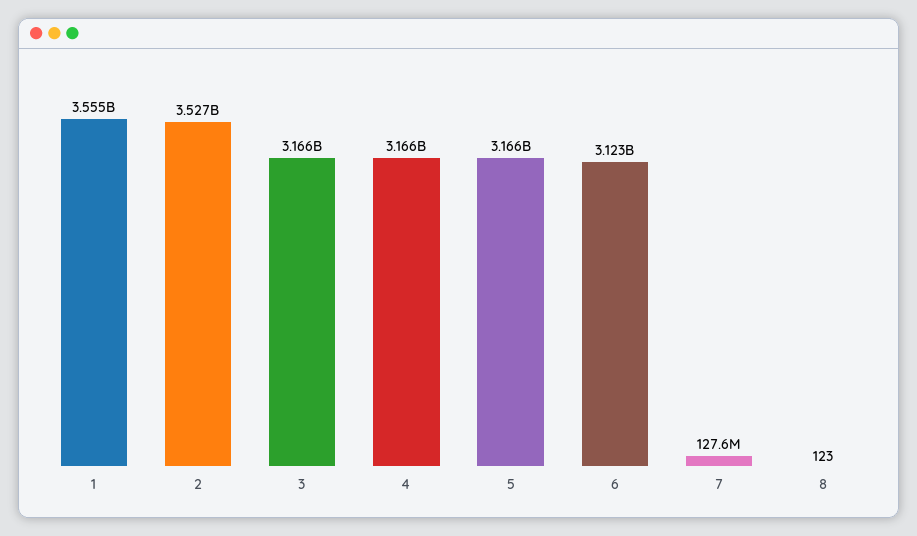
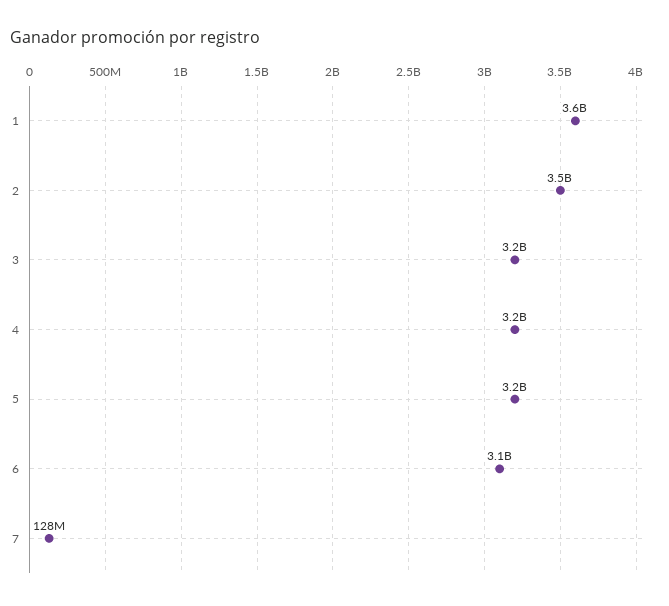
8: 123 -> none

